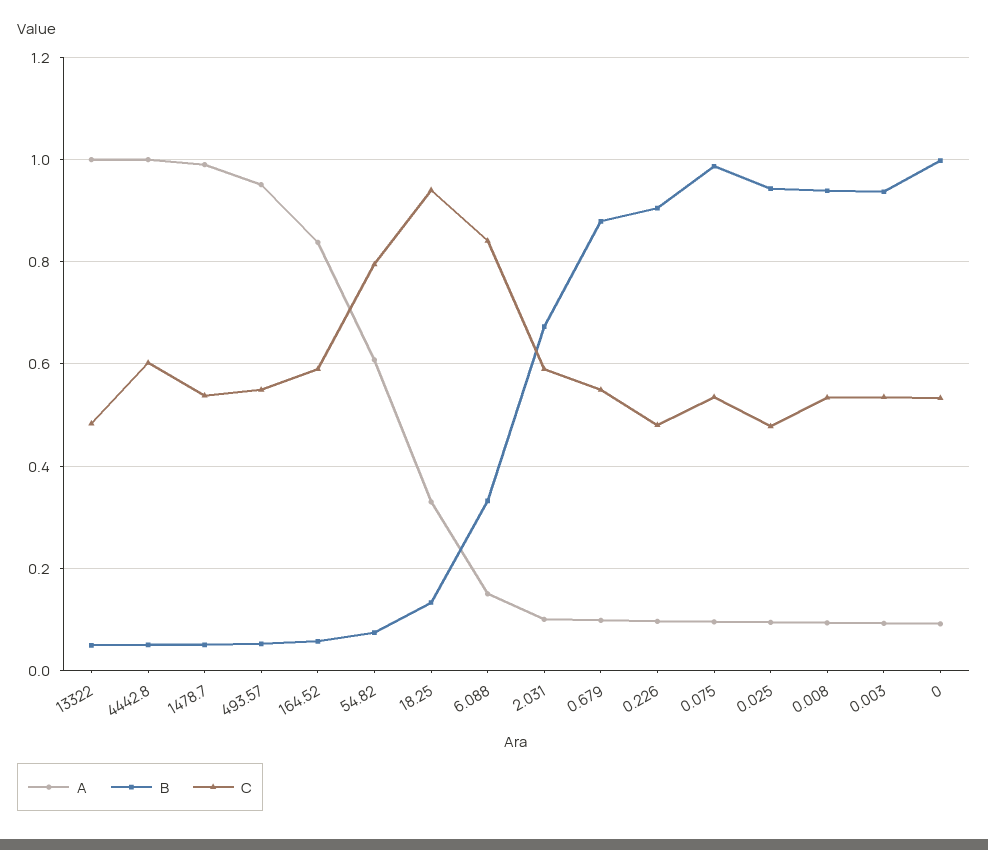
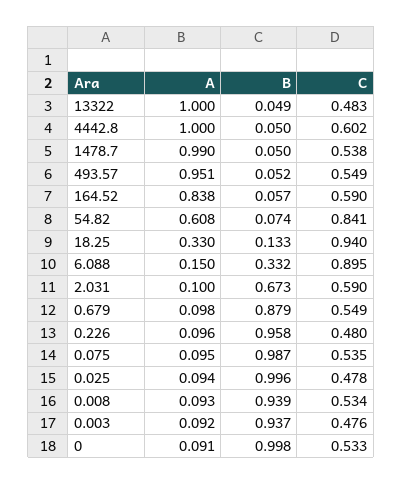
C, 54.82: 0.8 -> 0.841
C, 6.088: 0.84 -> 0.895
B, 0.226: 0.9 -> 0.958
B, 0.025: 0.94 -> 0.996
C, 0.003: 0.54 -> 0.476

